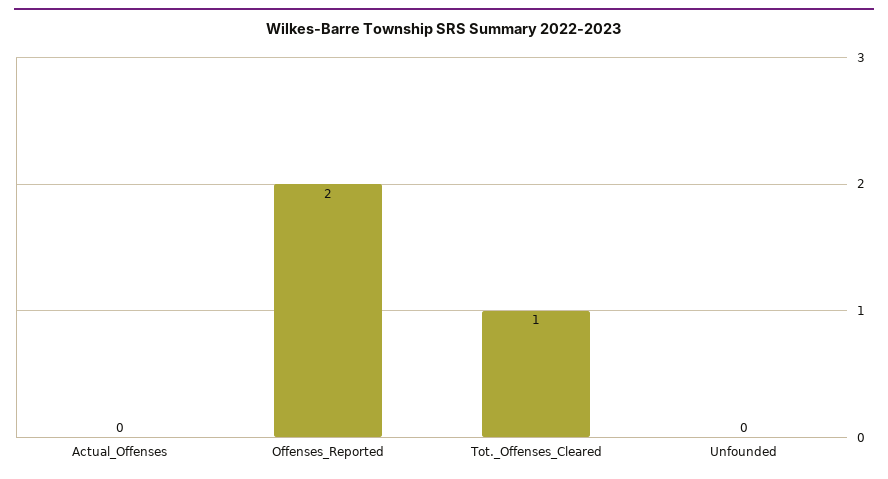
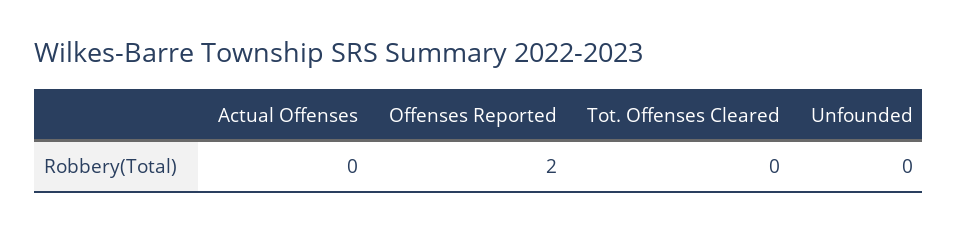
Tot._Offenses_Cleared: 1 -> 0

